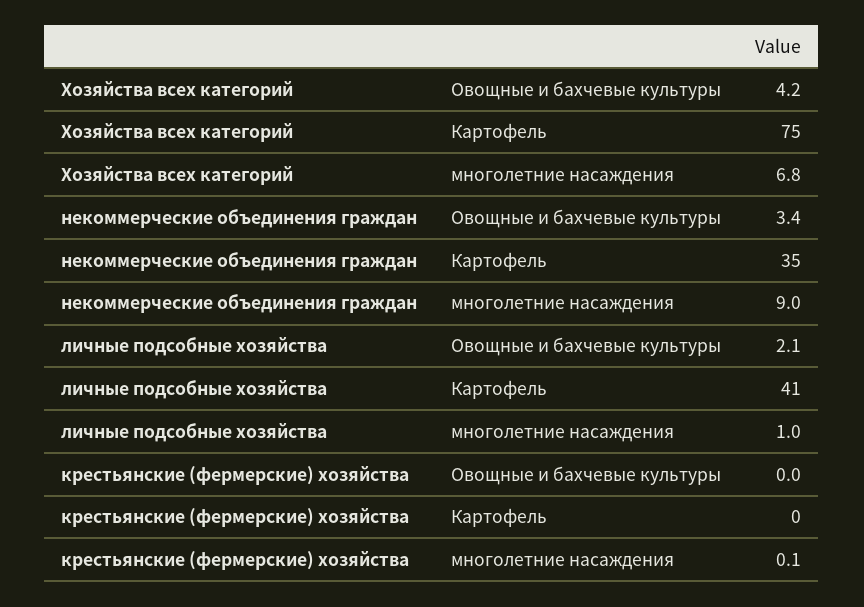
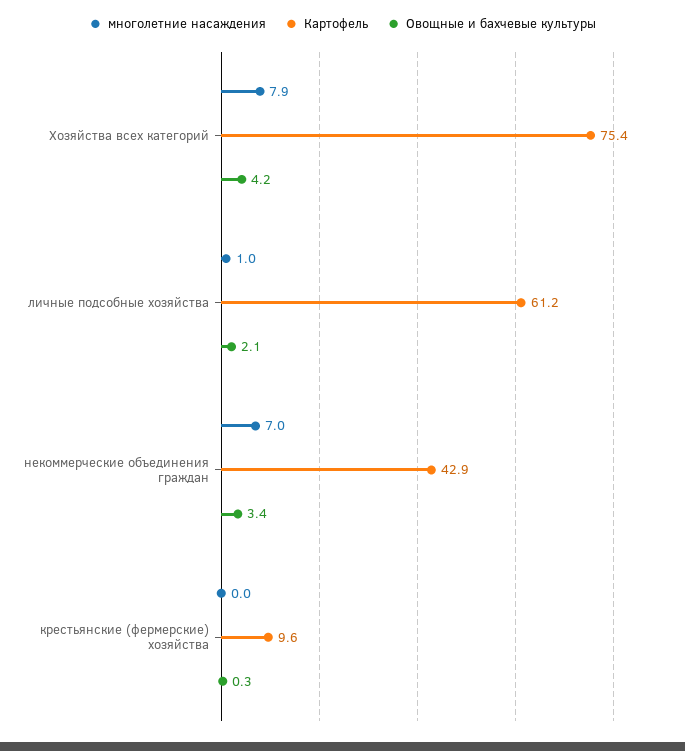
многолетние насаждения, Хозяйства всех категорий: 6.8 -> 7.9
Картофель, некоммерческие объединения граждан: 35 -> 42.9
многолетние насаждения, некоммерческие объединения граждан: 9 -> 7
Картофель, личные подсобные хозяйства: 41 -> 61.2
Овощные и бахчевые культуры, крестьянские (фермерские) хозяйства: 0 -> 0.3
Картофель, крестьянские (фермерские) хозяйства: 0 -> 9.6
многолетние насаждения, крестьянские (фермерские) хозяйства: 0.1 -> 0

